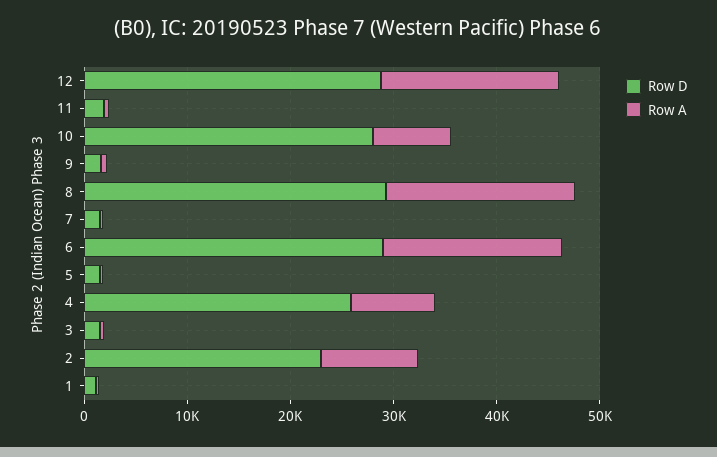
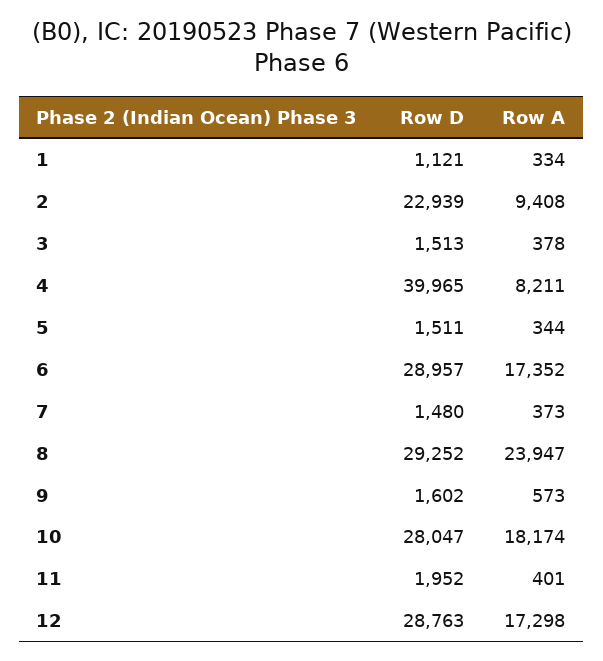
Row A, 10: 8000 -> 18174
Row A, 8: 18000 -> 23947
Row D, 4: 26000 -> 39965

